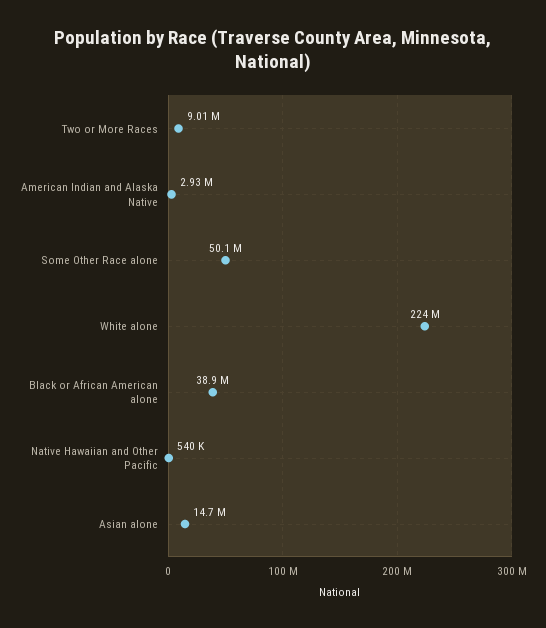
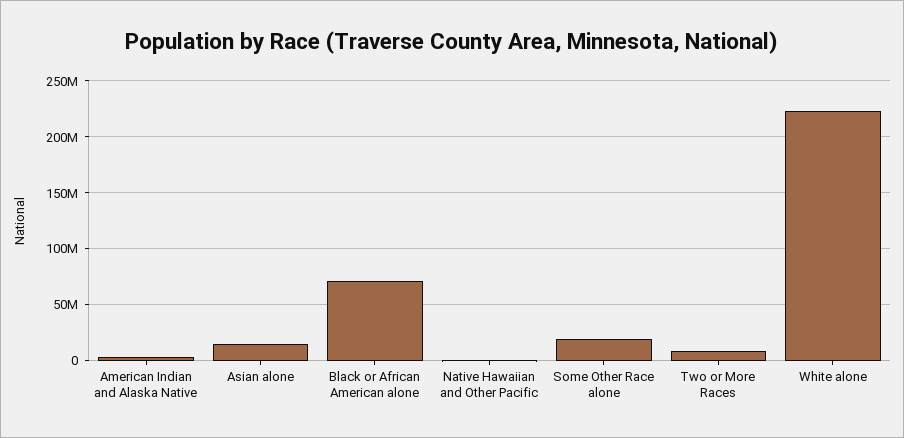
Some Other Race alone: 50100000 -> 20000000
Black or African American alone: 38900000 -> 70000000

